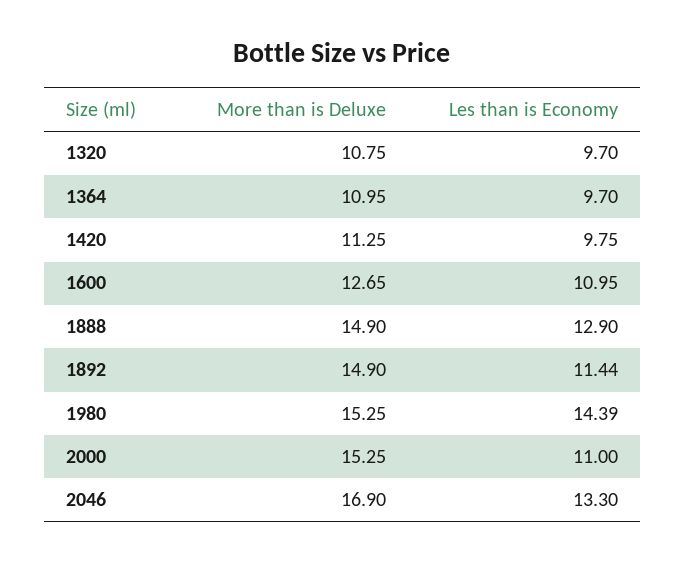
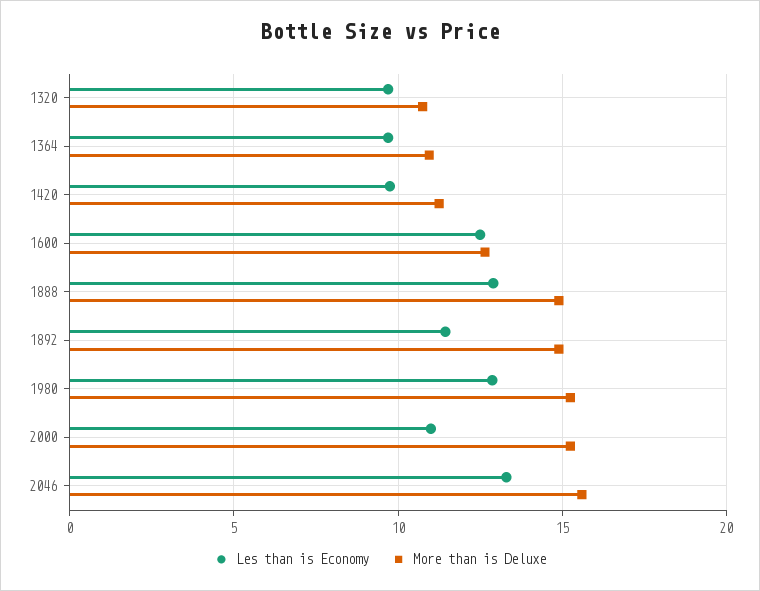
Les than is Economy, 1600: 10.95 -> 12.5
Les than is Economy, 1980: 14.39 -> 13
More than is Deluxe, 2046: 16.9 -> 15.5

